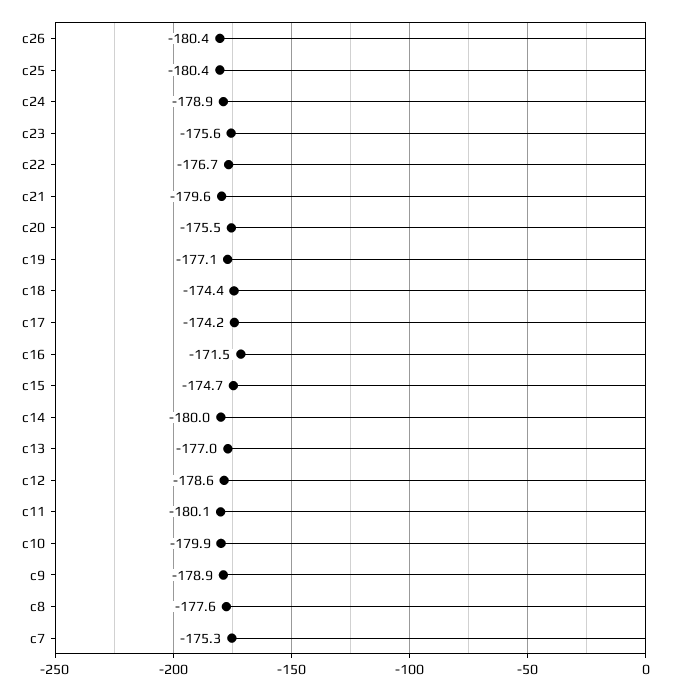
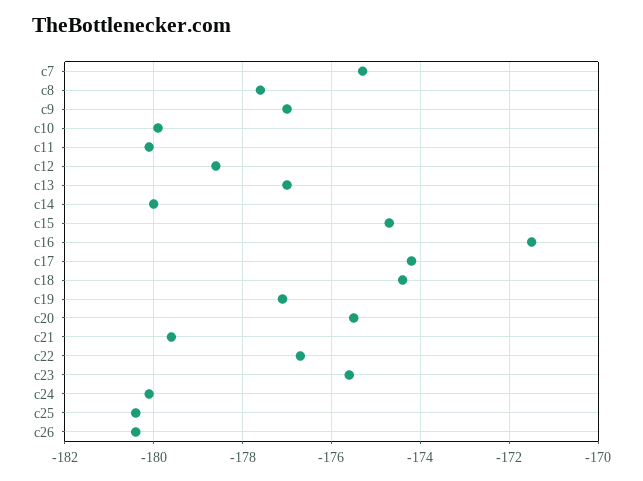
c24: -178.9 -> -180
c9: -178.9 -> -177

